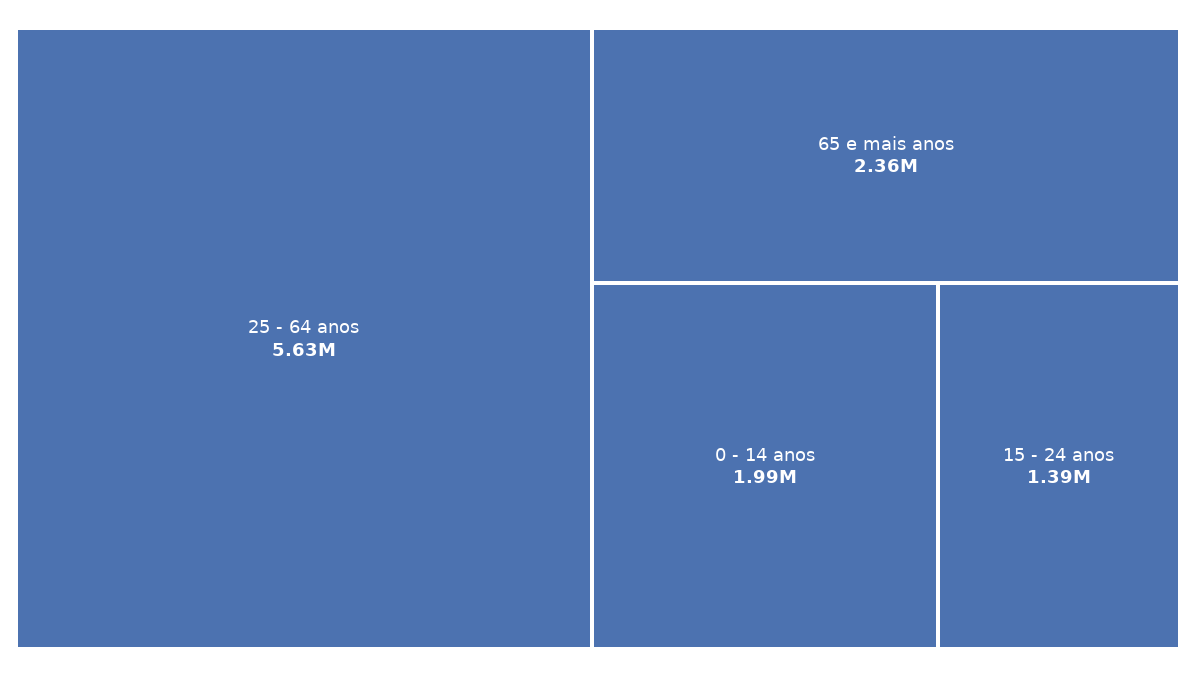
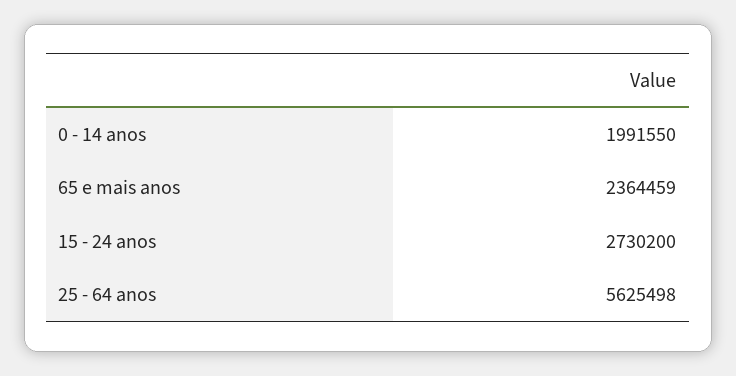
15 - 24 anos: 1390000 -> 2730200

